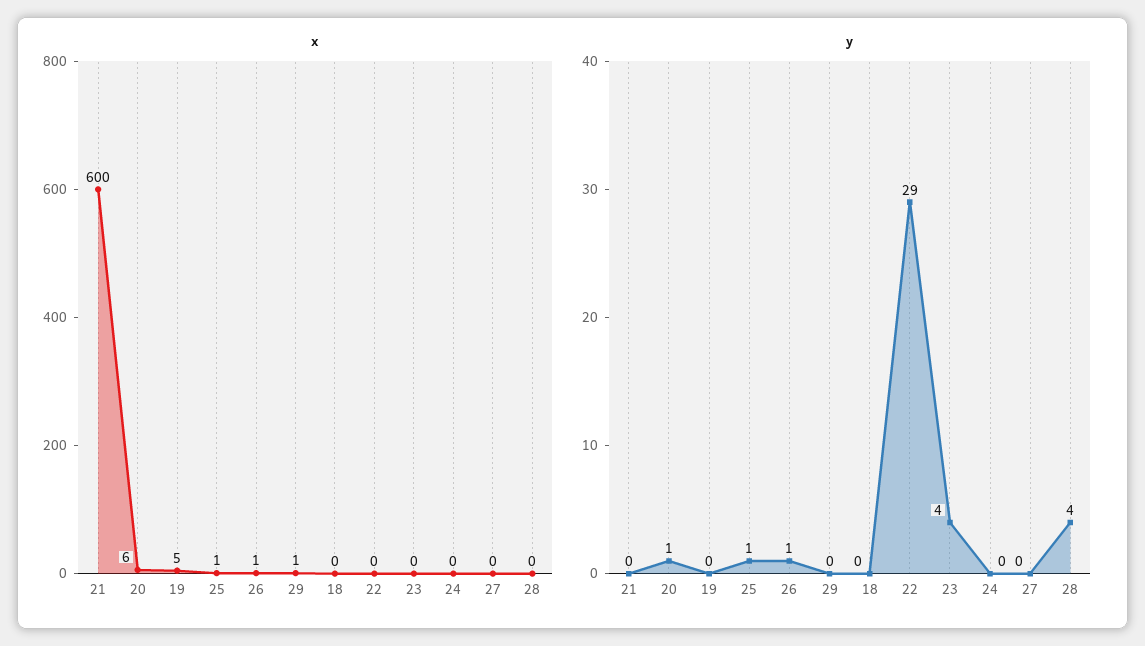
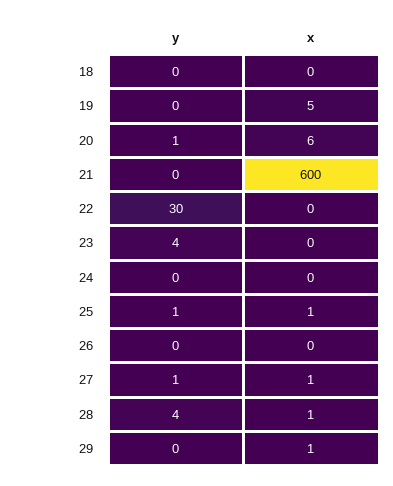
x, 26: 1 -> 0
x, 27: 0 -> 1
x, 28: 0 -> 1
y, 26: 1 -> 0
y, 22: 29 -> 30
y, 27: 0 -> 1

